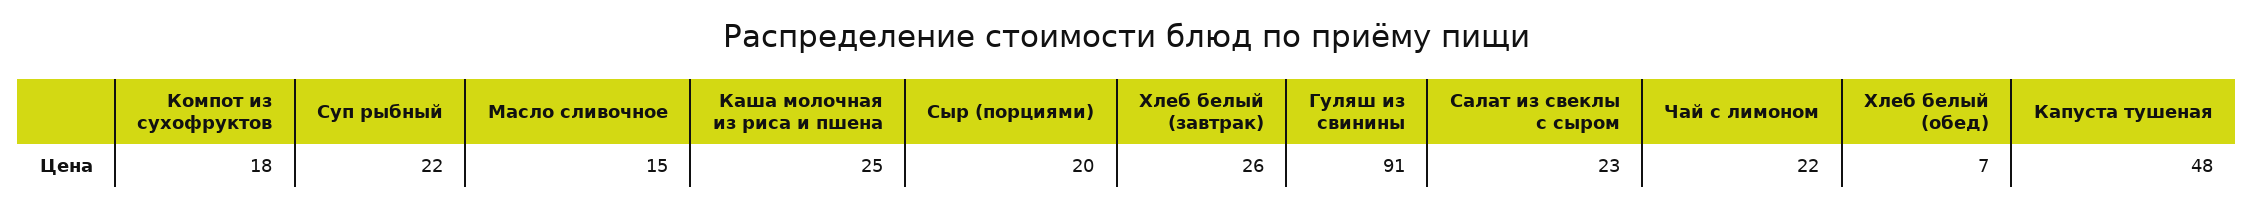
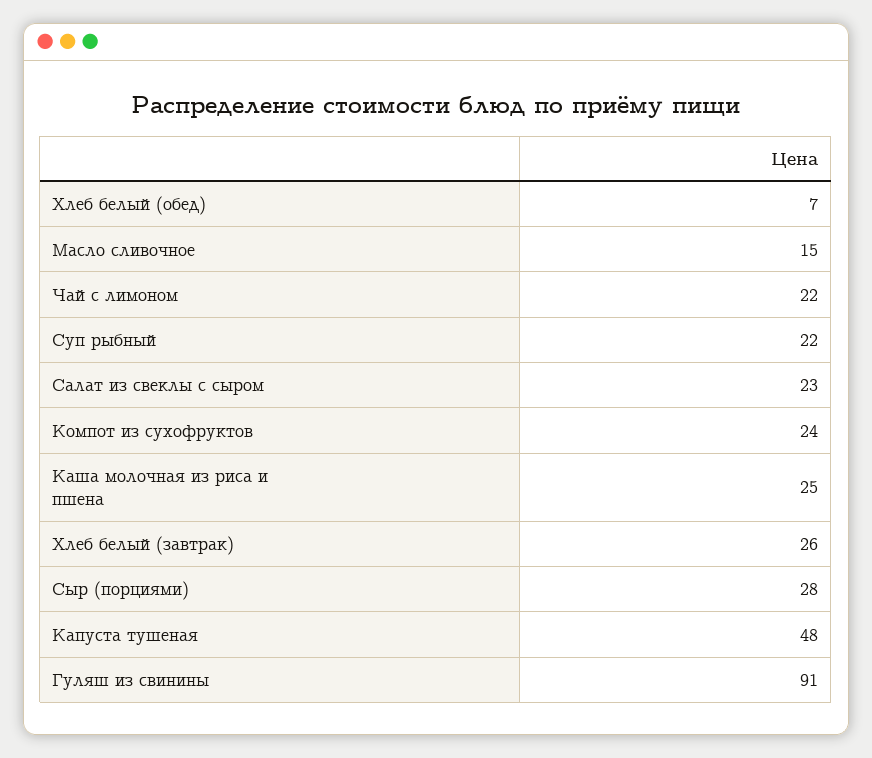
Компот из сухофруктов: 18 -> 24
Сыр (порциями): 20 -> 28

